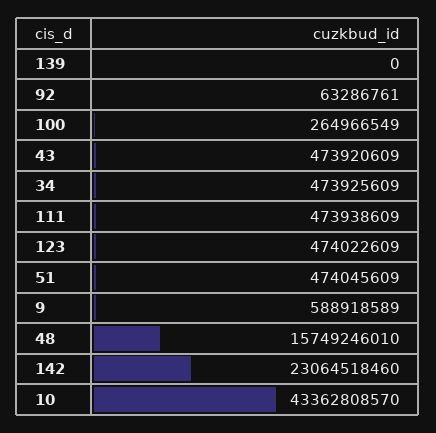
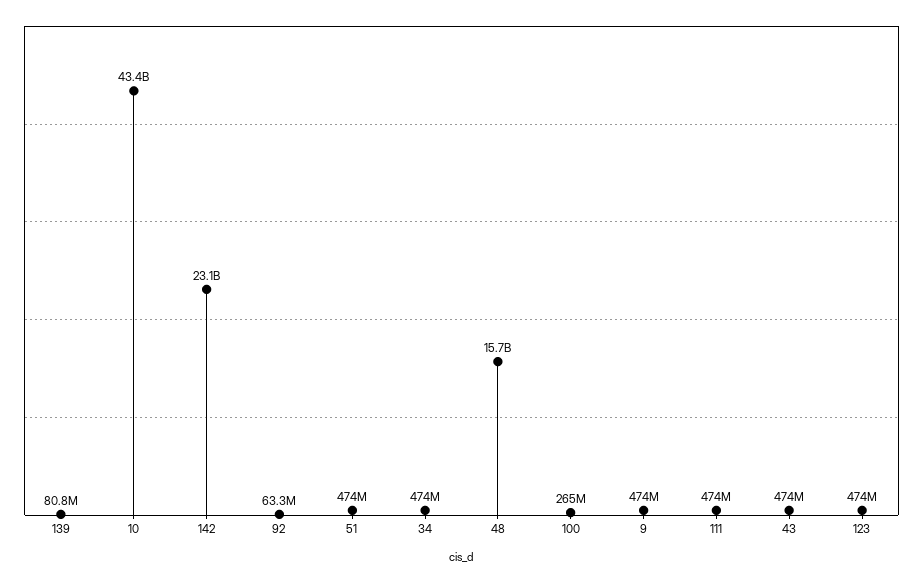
139: 0 -> 80800000
9: 588918589 -> 474000000

